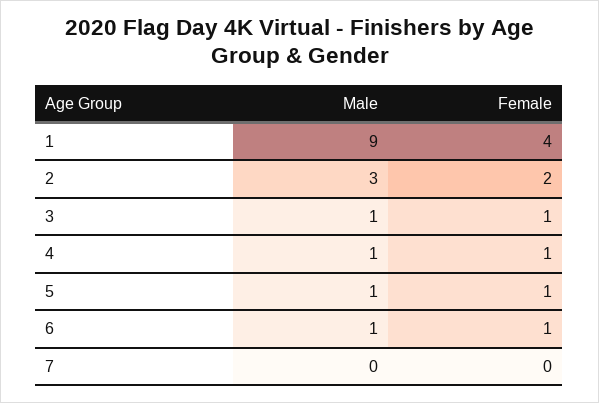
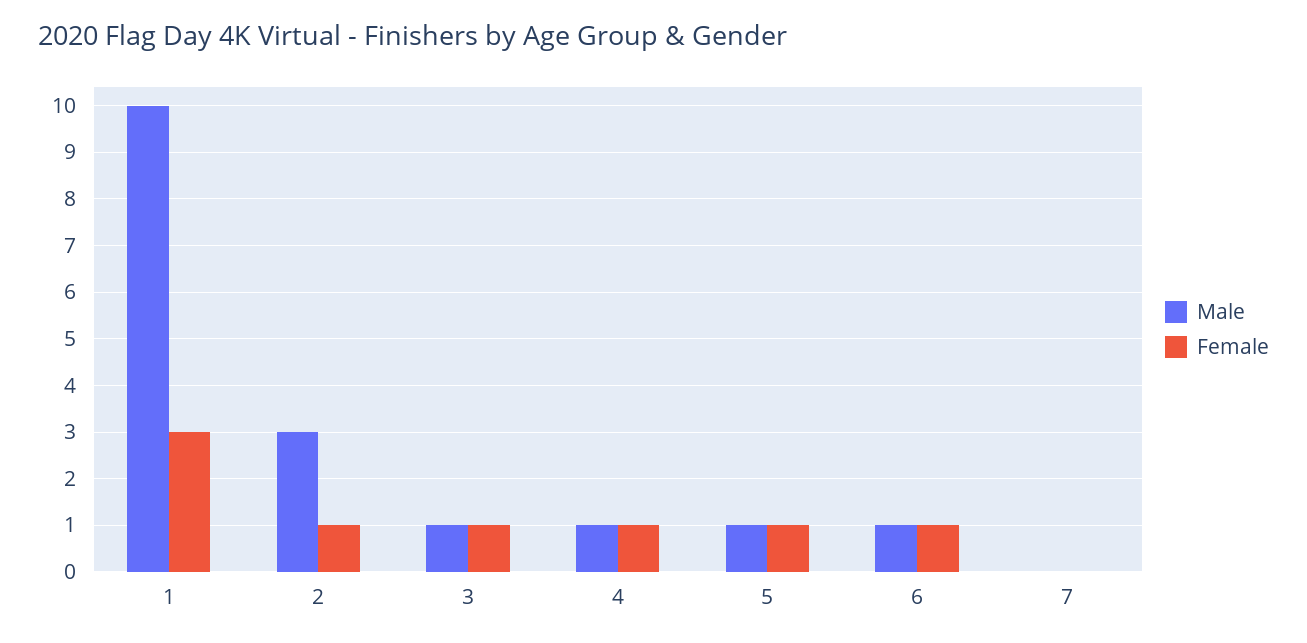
Male, 1: 9 -> 10
Female, 1: 4 -> 3
Female, 2: 2 -> 1

